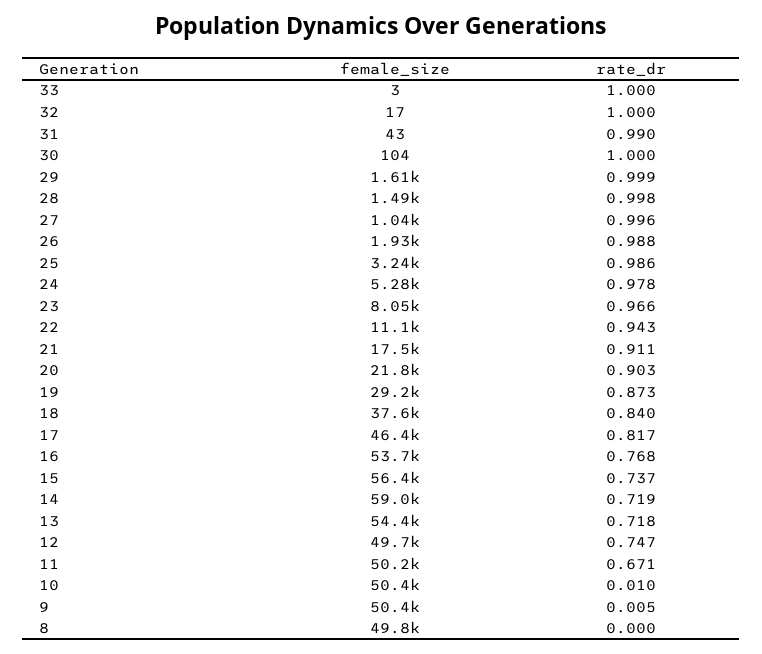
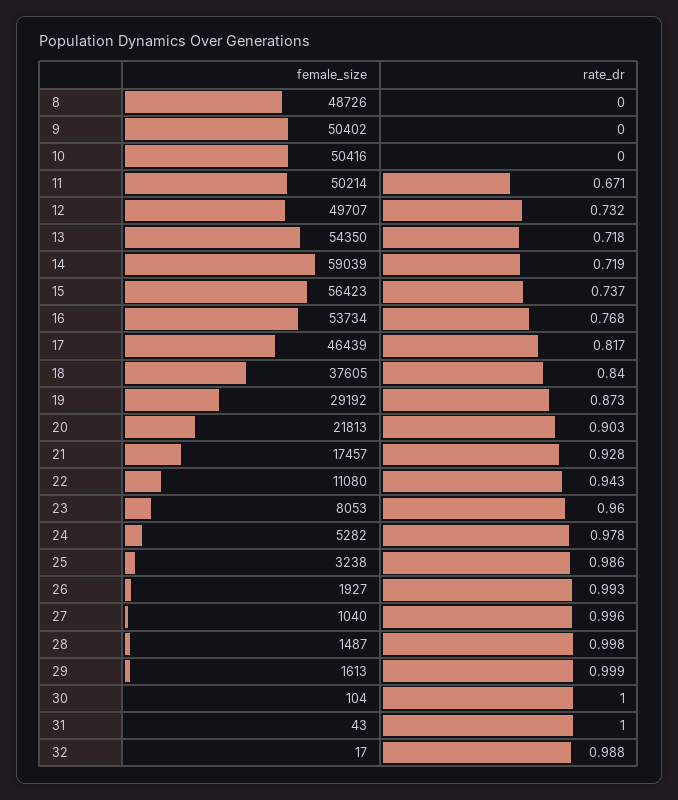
female_size, 33: 3 -> none
rate_dr, 33: 1 -> none
rate_dr, 32: 1 -> 0.988
rate_dr, 31: 0.99 -> 1
rate_dr, 26: 0.988 -> 0.993
rate_dr, 23: 0.966 -> 0.96
rate_dr, 21: 0.911 -> 0.928
rate_dr, 12: 0.747 -> 0.732
rate_dr, 10: 0.01 -> 0
rate_dr, 9: 0.005 -> 0
female_size, 8: 49800 -> 48726

